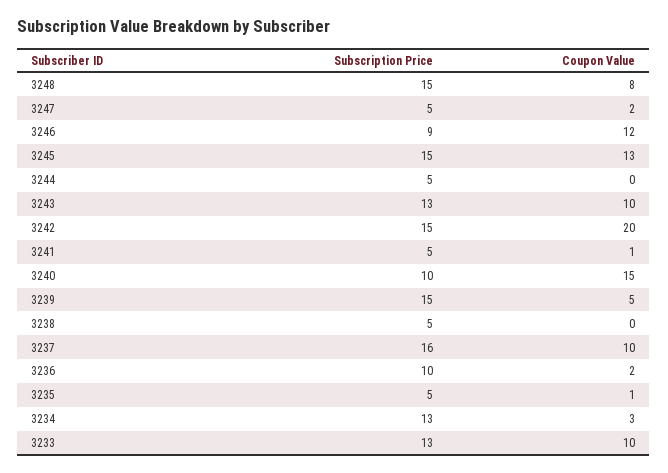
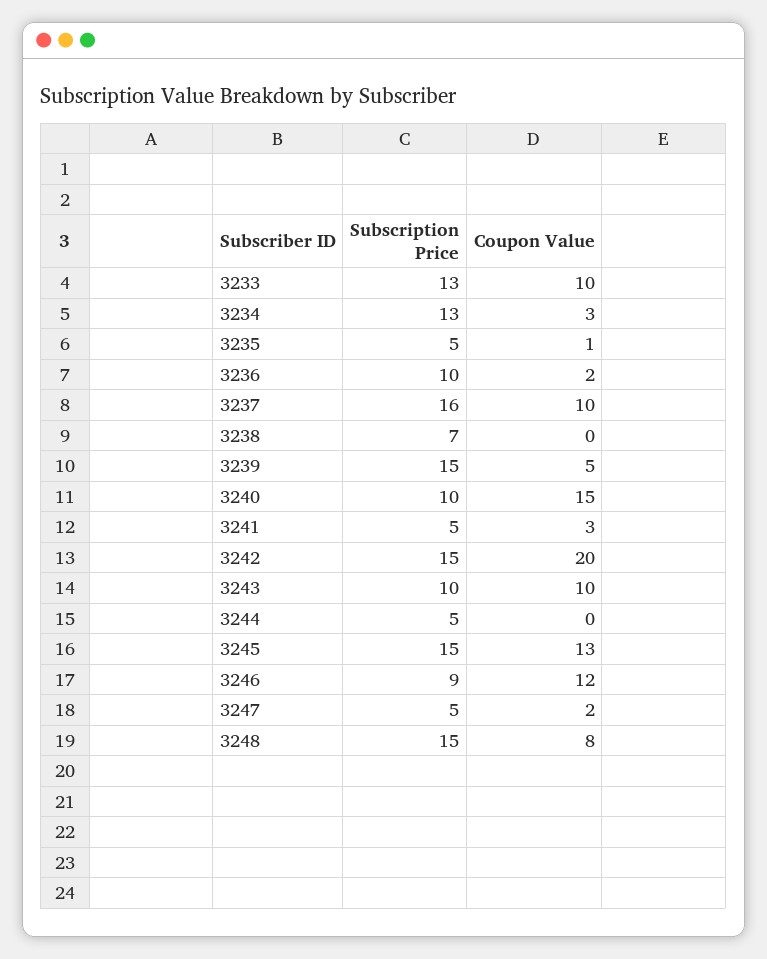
Subscription Price, 3243: 13 -> 10
Coupon Value, 3241: 1 -> 3
Subscription Price, 3238: 5 -> 7

